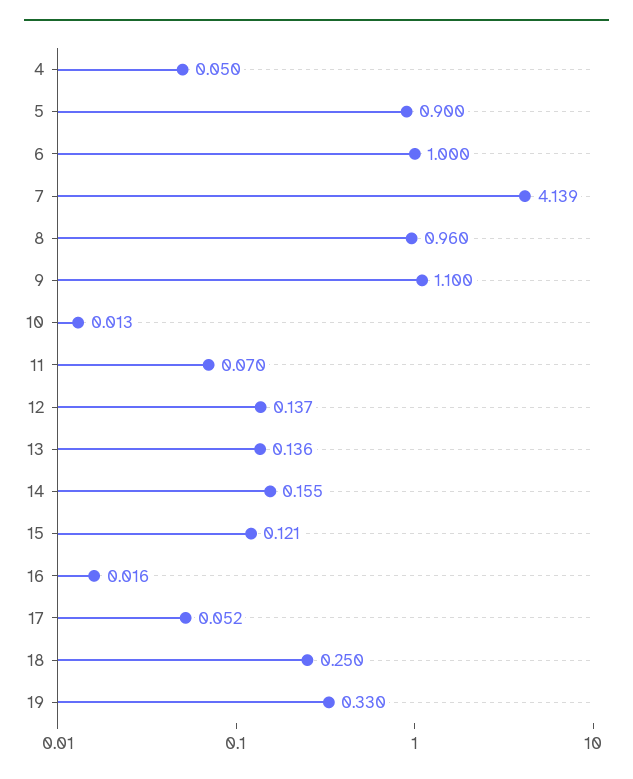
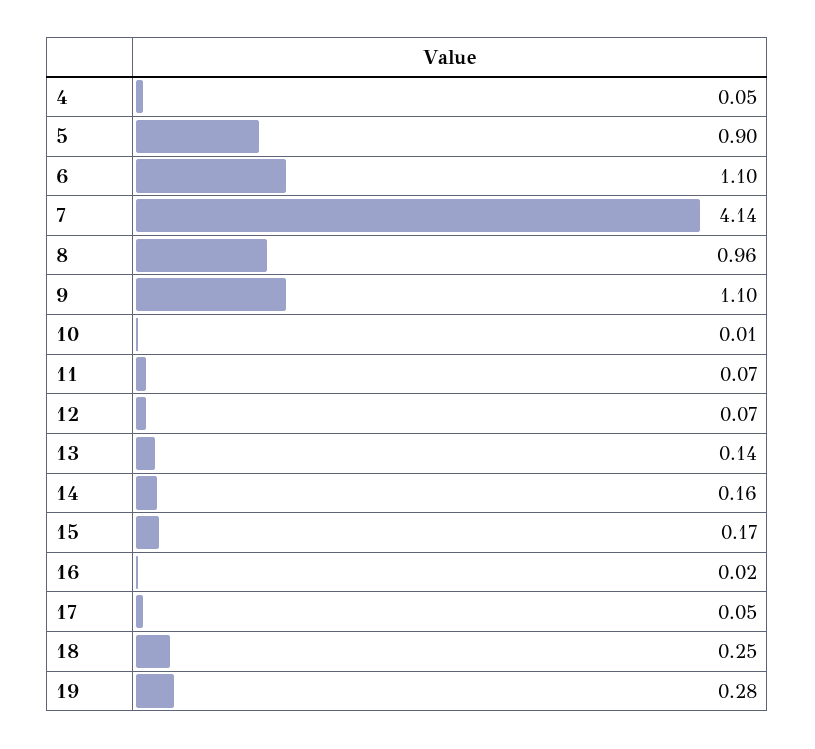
6: 1 -> 1.1
12: 0.137 -> 0.07
15: 0.121 -> 0.17
19: 0.33 -> 0.28

